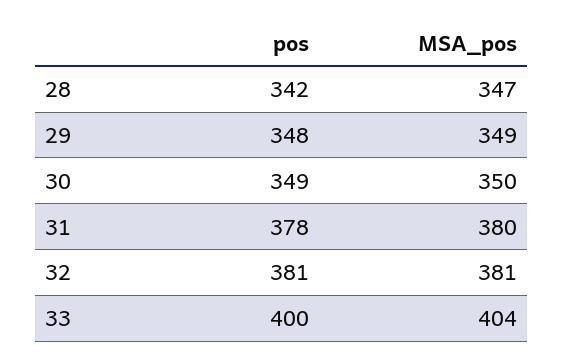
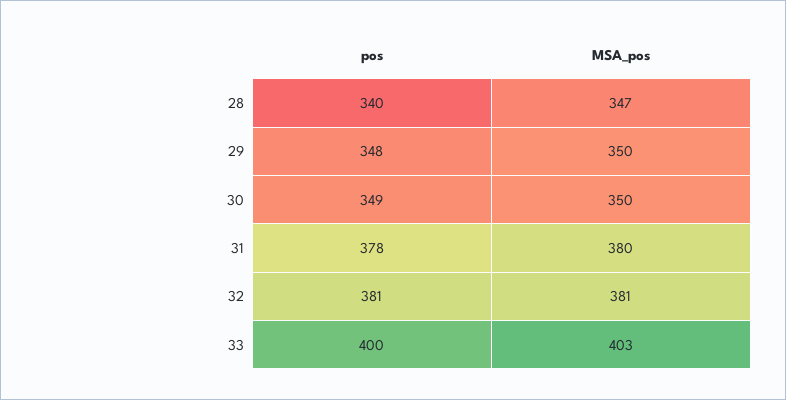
pos, 28: 342 -> 340
MSA_pos, 29: 349 -> 350
MSA_pos, 33: 404 -> 403

